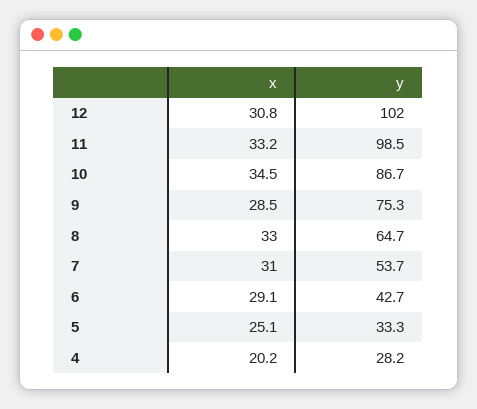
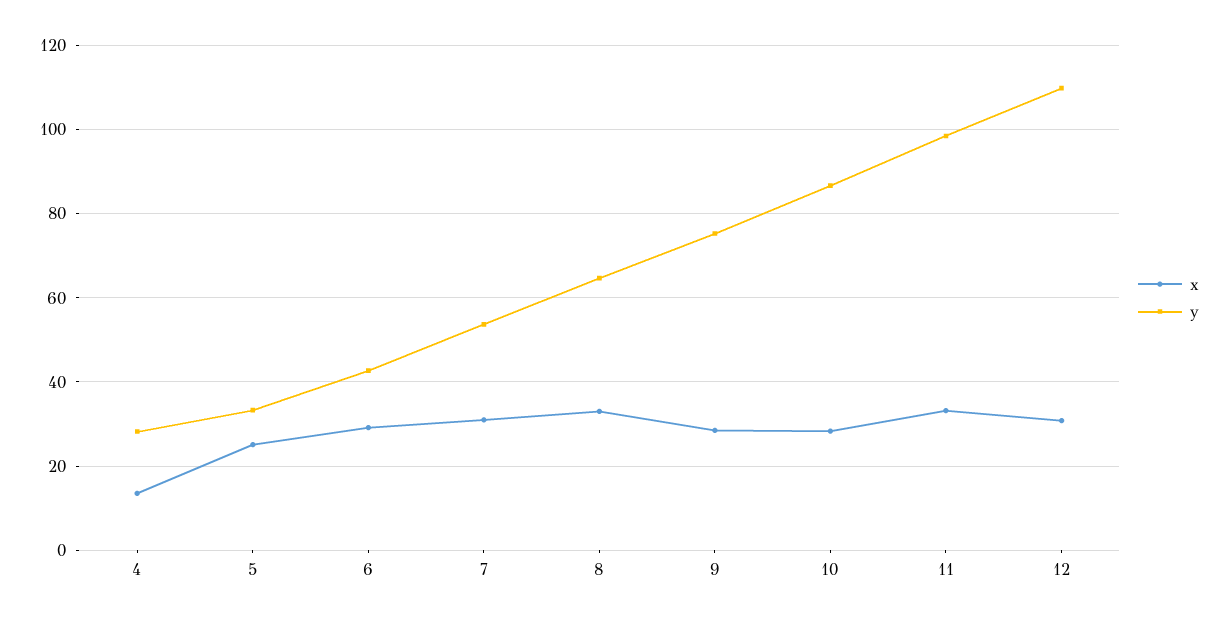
y, 12: 102 -> 110
x, 10: 34.5 -> 28
x, 4: 20.2 -> 14

